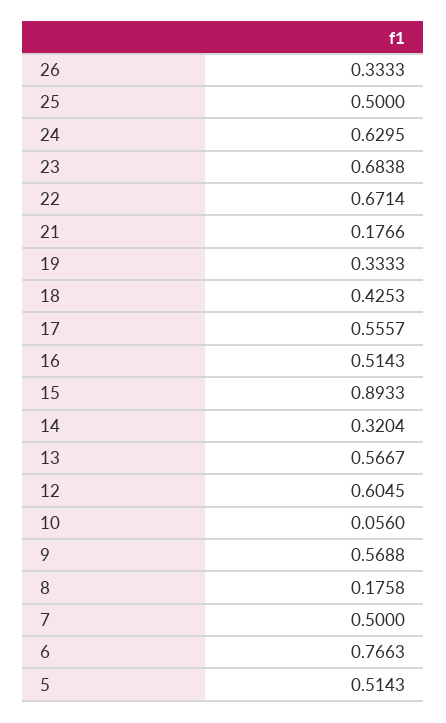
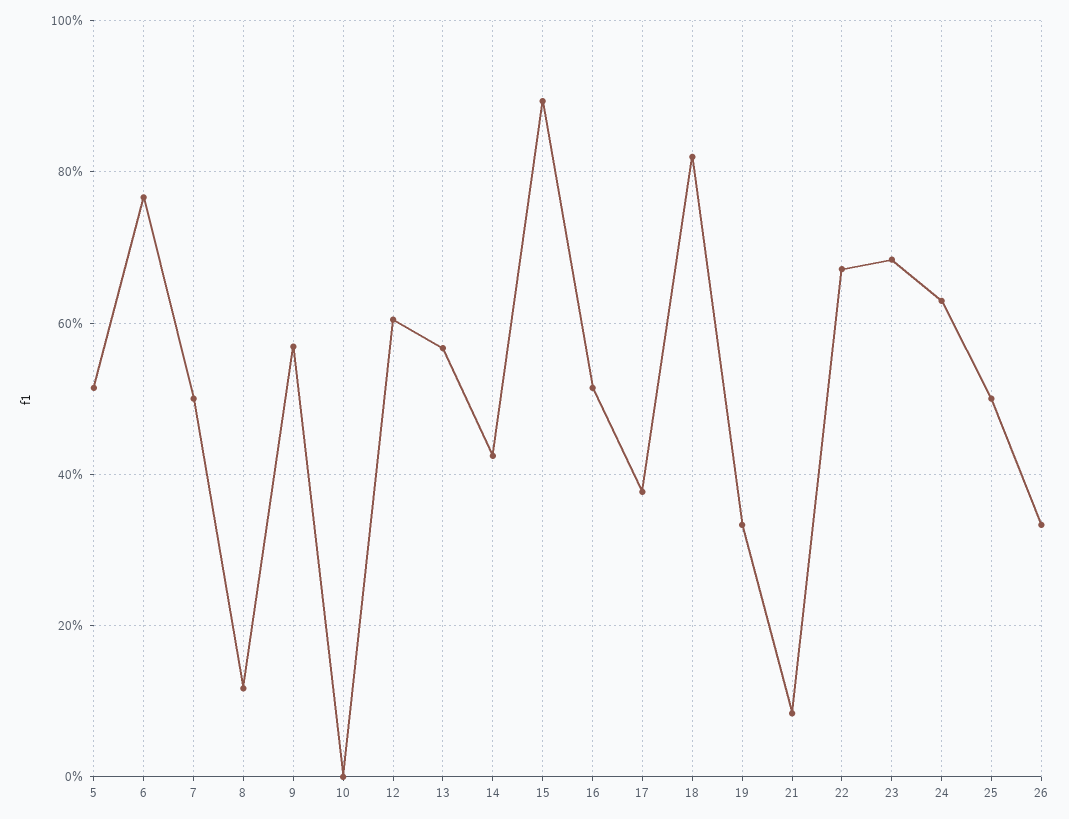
21: 0.1766 -> 0.08
18: 0.4253 -> 0.82
17: 0.5557 -> 0.38
14: 0.3204 -> 0.42
10: 0.056 -> 0
8: 0.1758 -> 0.12

